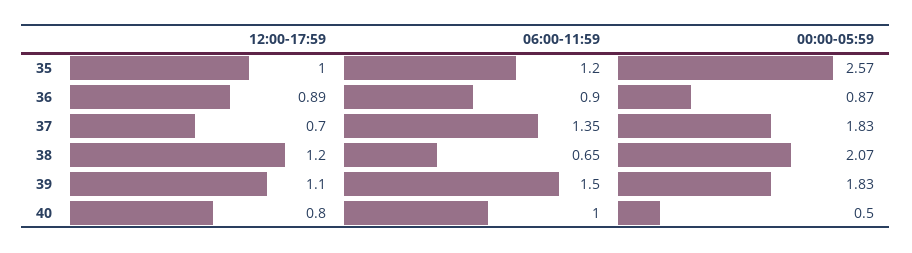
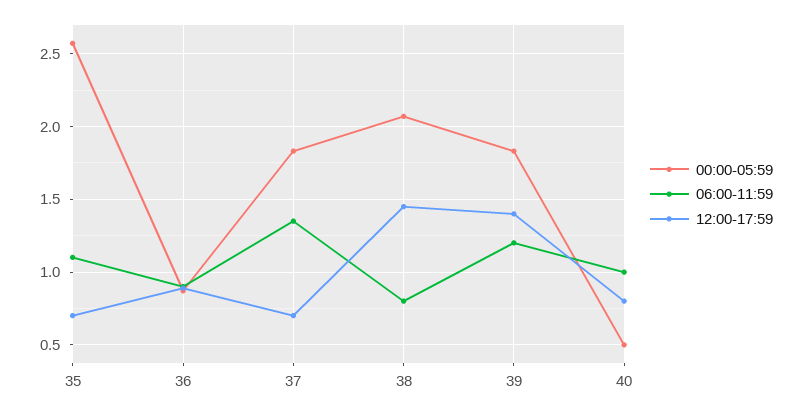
12:00-17:59, 35: 1 -> 0.7
06:00-11:59, 35: 1.2 -> 1.1
12:00-17:59, 38: 1.2 -> 1.45
06:00-11:59, 38: 0.65 -> 0.8
12:00-17:59, 39: 1.1 -> 1.4
06:00-11:59, 39: 1.5 -> 1.2

